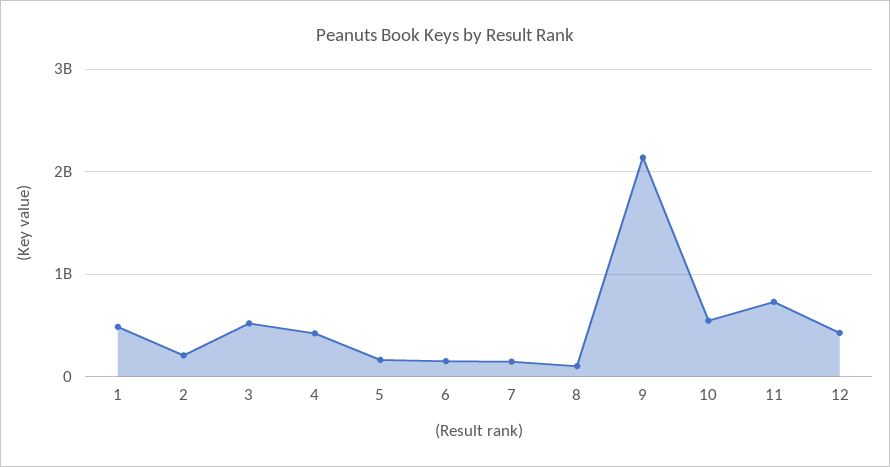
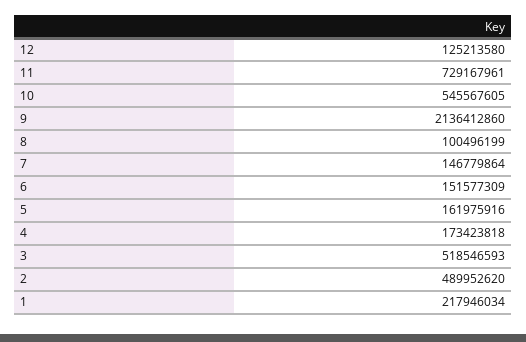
1: 500000000 -> 217946034
2: 200000000 -> 489952620
4: 400000000 -> 173423818
12: 400000000 -> 125213580

